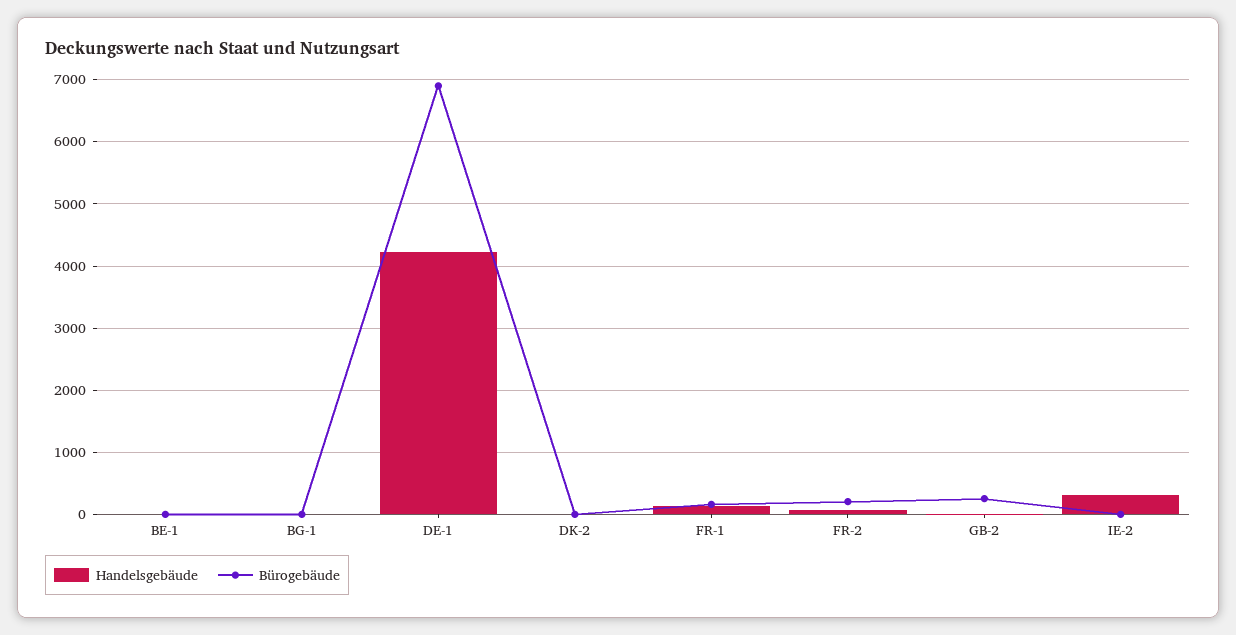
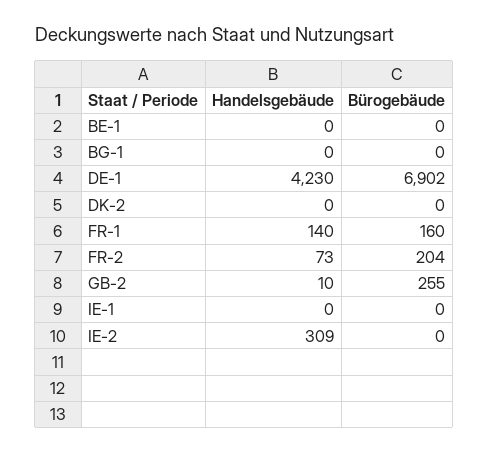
Handelsgebäude, IE-1: none -> 0
Bürogebäude, IE-1: none -> 0

